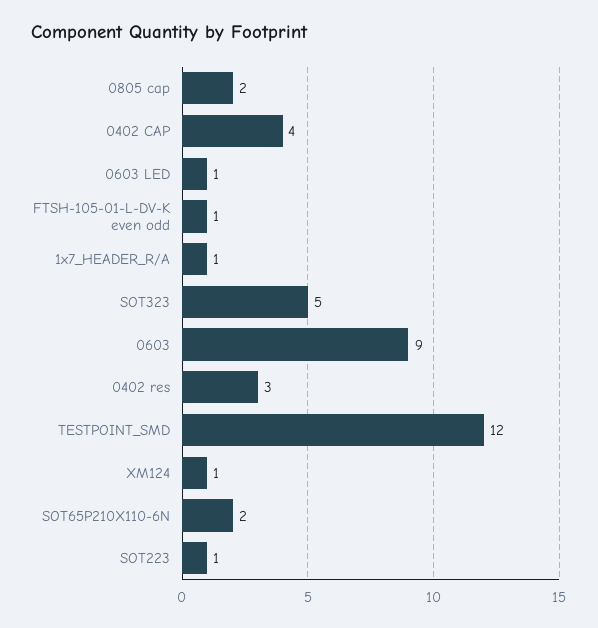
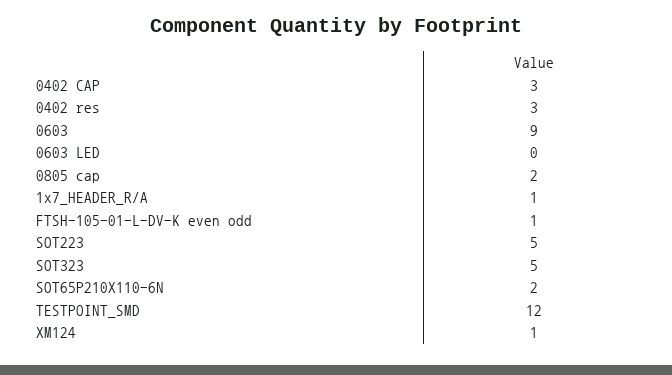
0402 CAP: 4 -> 3
0603 LED: 1 -> 0
SOT223: 1 -> 5

